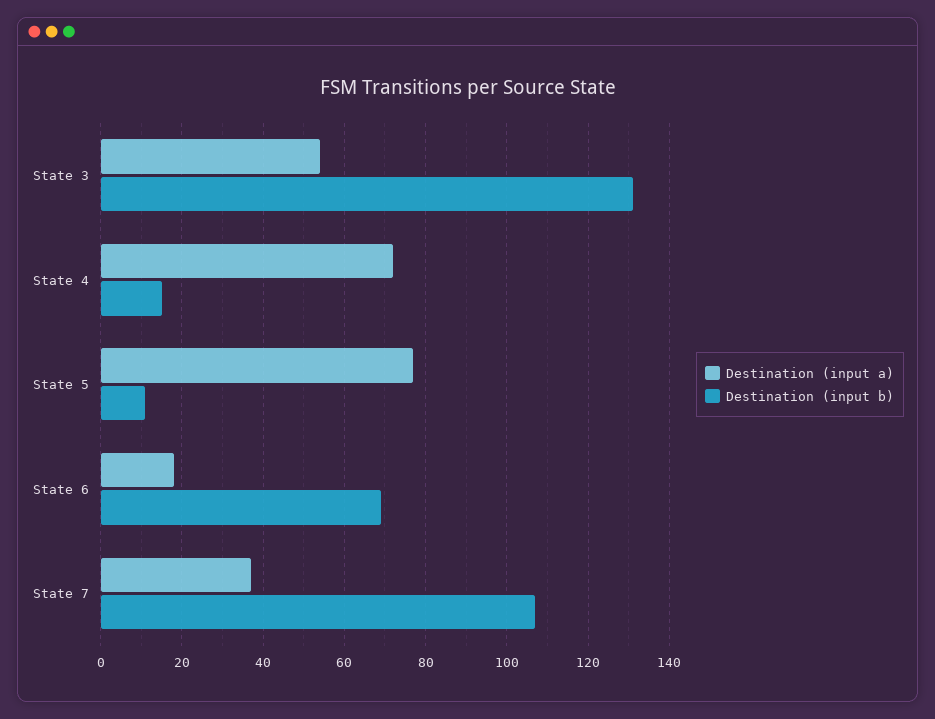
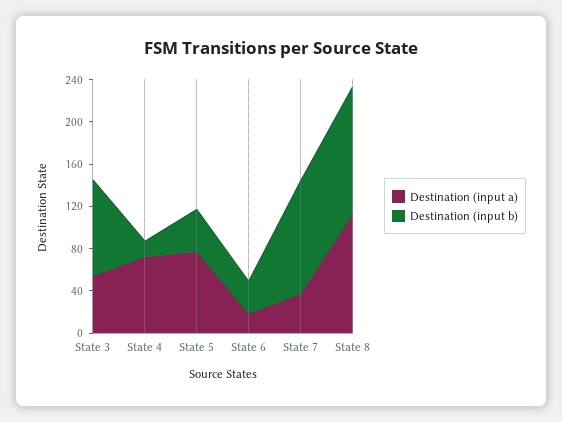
Destination (input b), State 3: 130 -> 90
Destination (input b), State 5: 10 -> 40
Destination (input b), State 6: 70 -> 30
Destination (input a), State 8: none -> 110
Destination (input b), State 8: none -> 120

